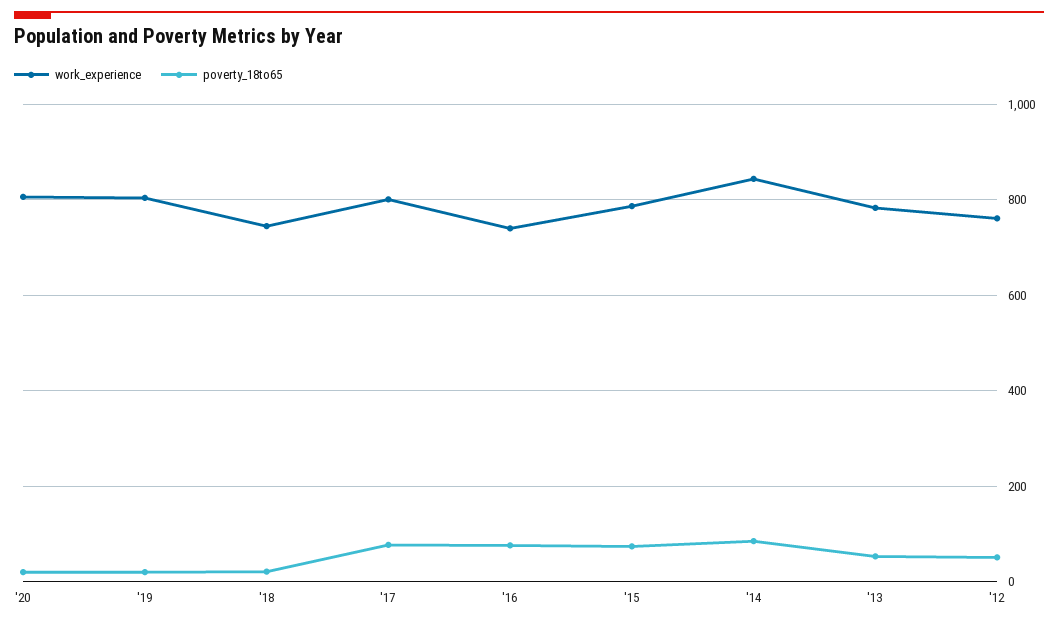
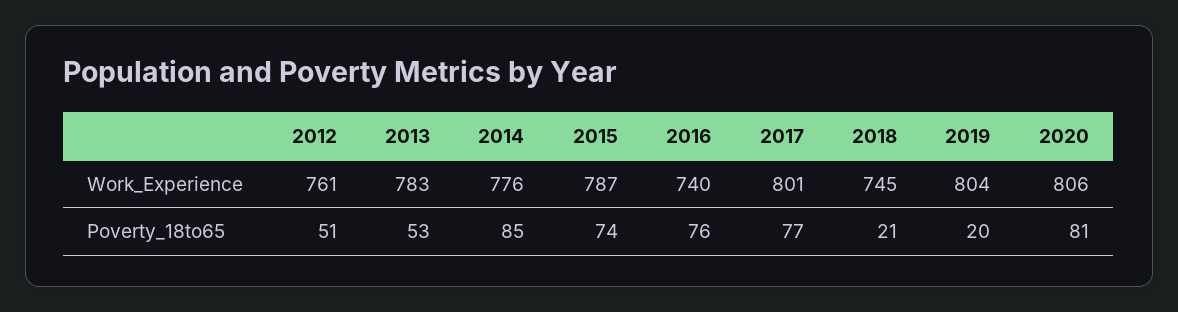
poverty_18to65, '20: 20 -> 81
work_experience, '14: 840 -> 776

